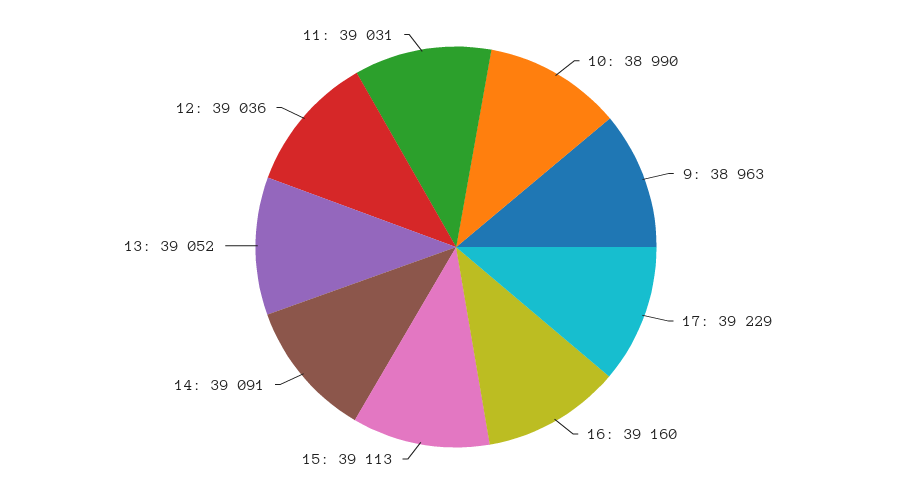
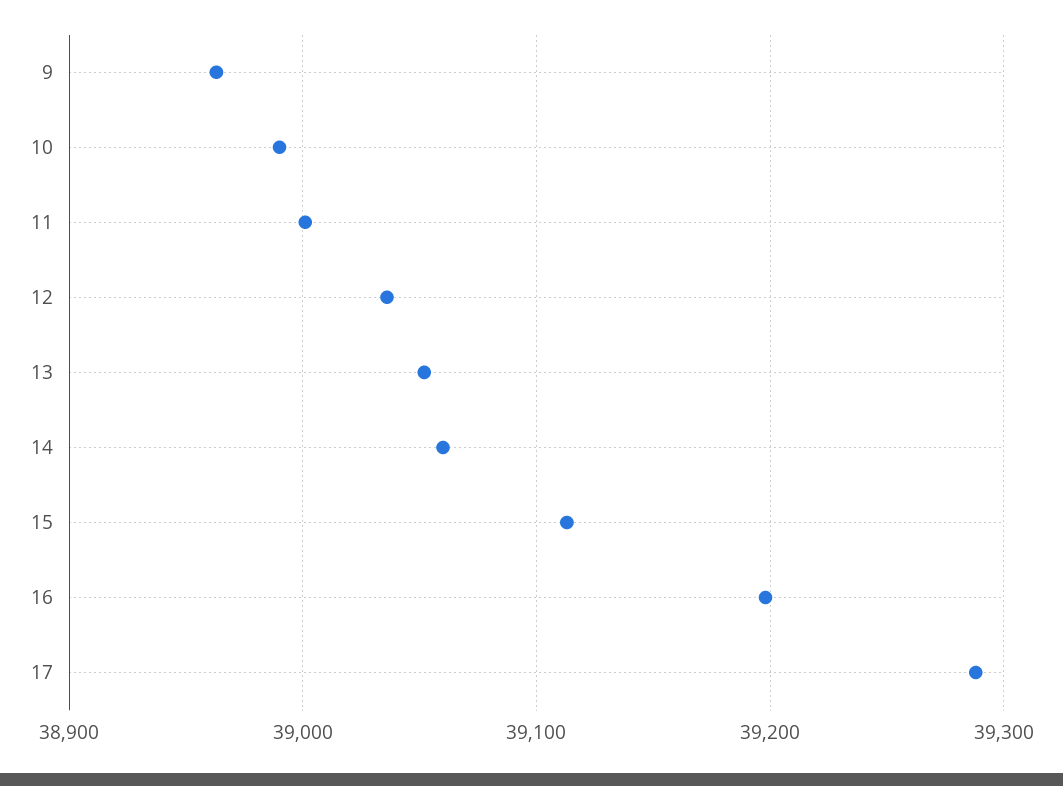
17: 39229 -> 39290
16: 39160 -> 39200
14: 39091 -> 39060
11: 39031 -> 39000

